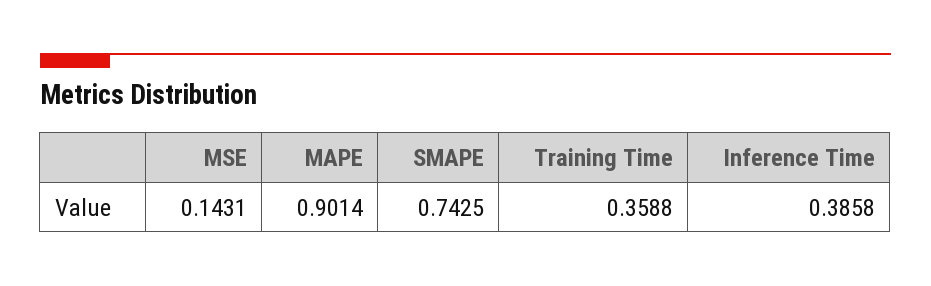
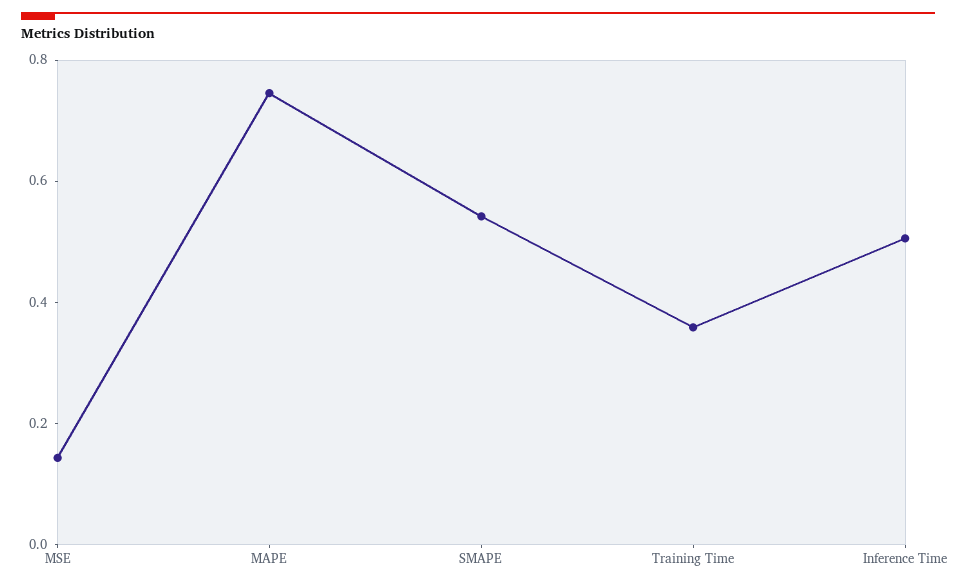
MAPE: 0.9014 -> 0.75
SMAPE: 0.7425 -> 0.55
Inference Time: 0.3858 -> 0.5

